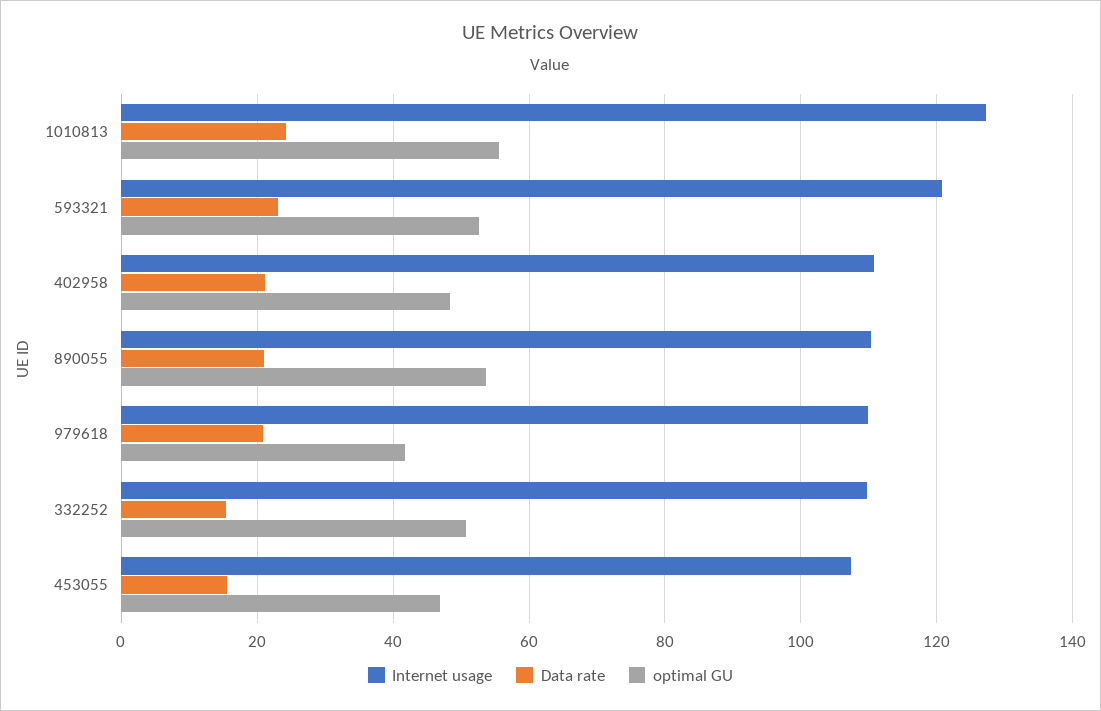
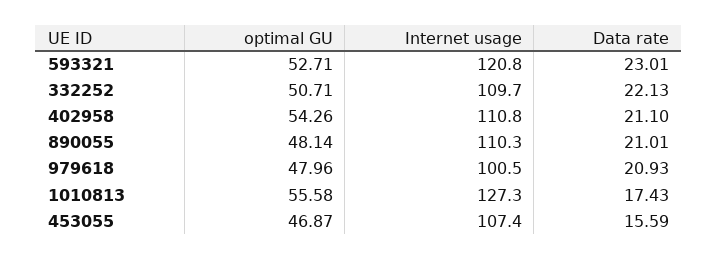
Data rate, 1010813: 24 -> 17.43
optimal GU, 402958: 48 -> 54.26
optimal GU, 890055: 54 -> 48.14
Internet usage, 979618: 110 -> 100.5
optimal GU, 979618: 42 -> 47.96
Data rate, 332252: 16 -> 22.13

